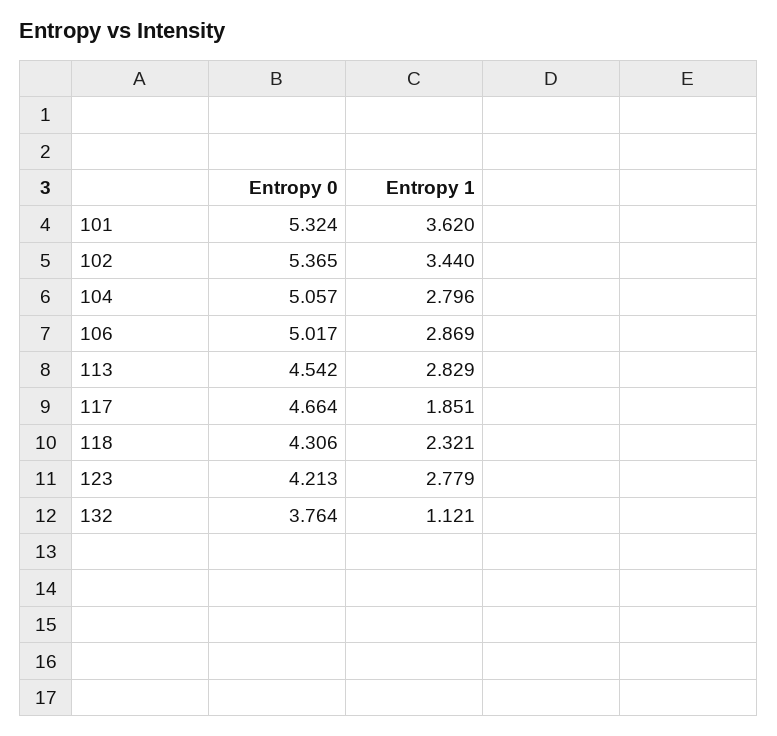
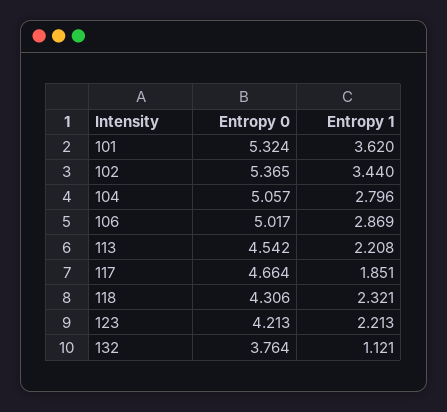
Entropy 1, 113: 2.829 -> 2.208
Entropy 1, 123: 2.779 -> 2.213

